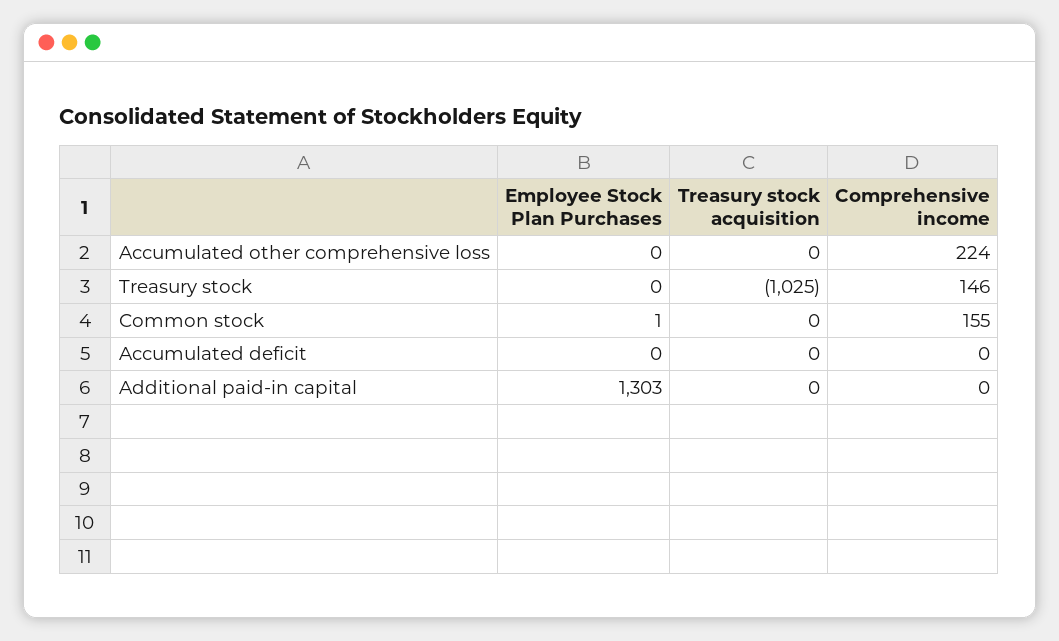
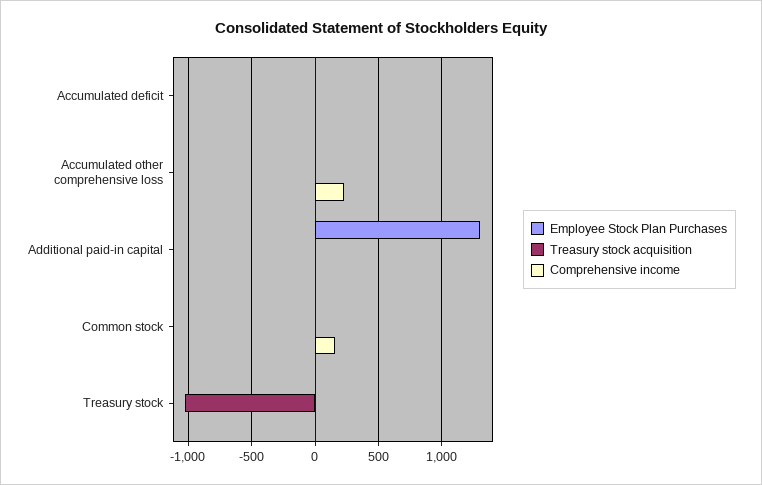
Comprehensive income, Treasury stock: 146 -> 0

